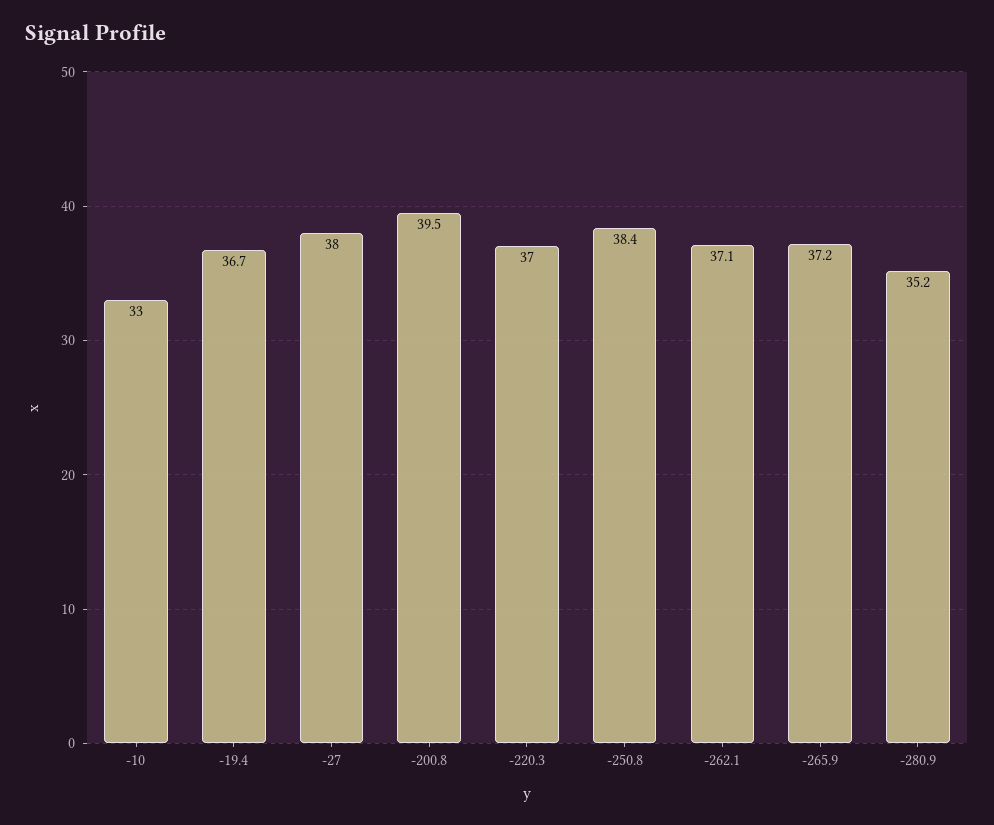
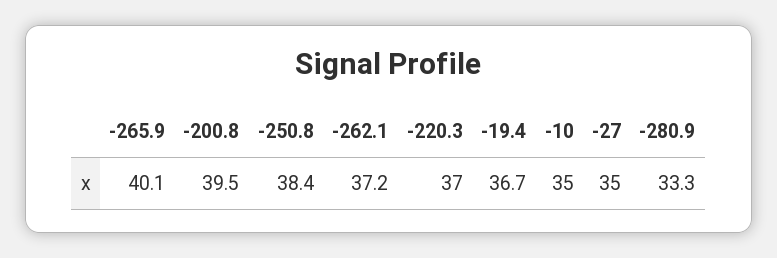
-10: 33 -> 35
-27: 38 -> 35
-262.1: 37.1 -> 37.2
-265.9: 37.2 -> 40.1
-280.9: 35.2 -> 33.3

